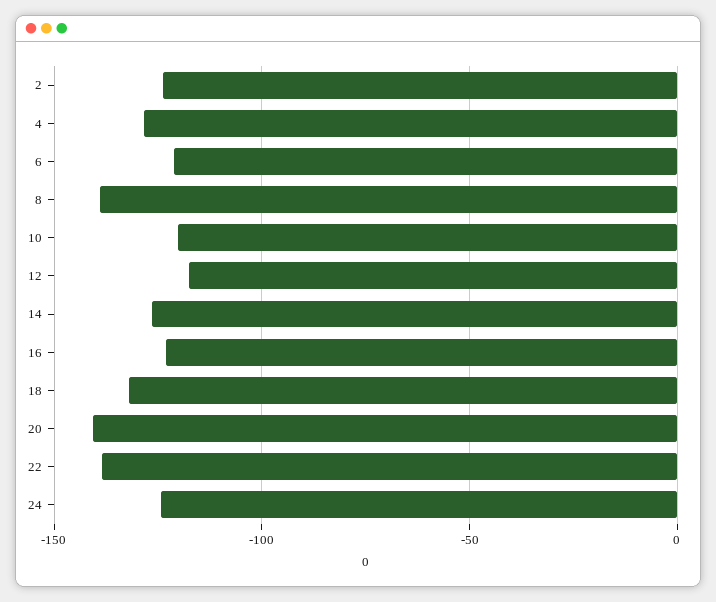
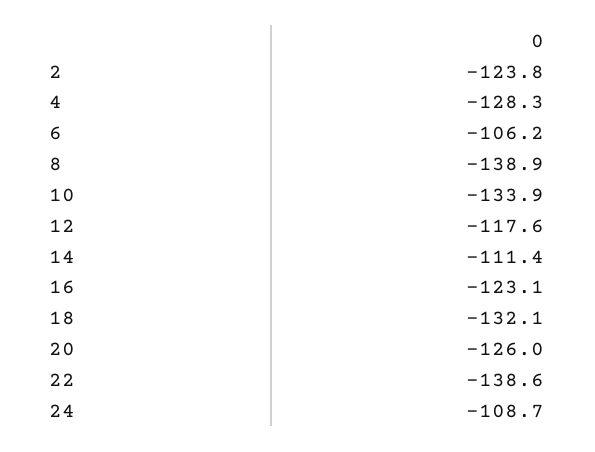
6: -120 -> -106.2
10: -120 -> -133.9
14: -125 -> -111.4
20: -140 -> -126
24: -125 -> -108.7

